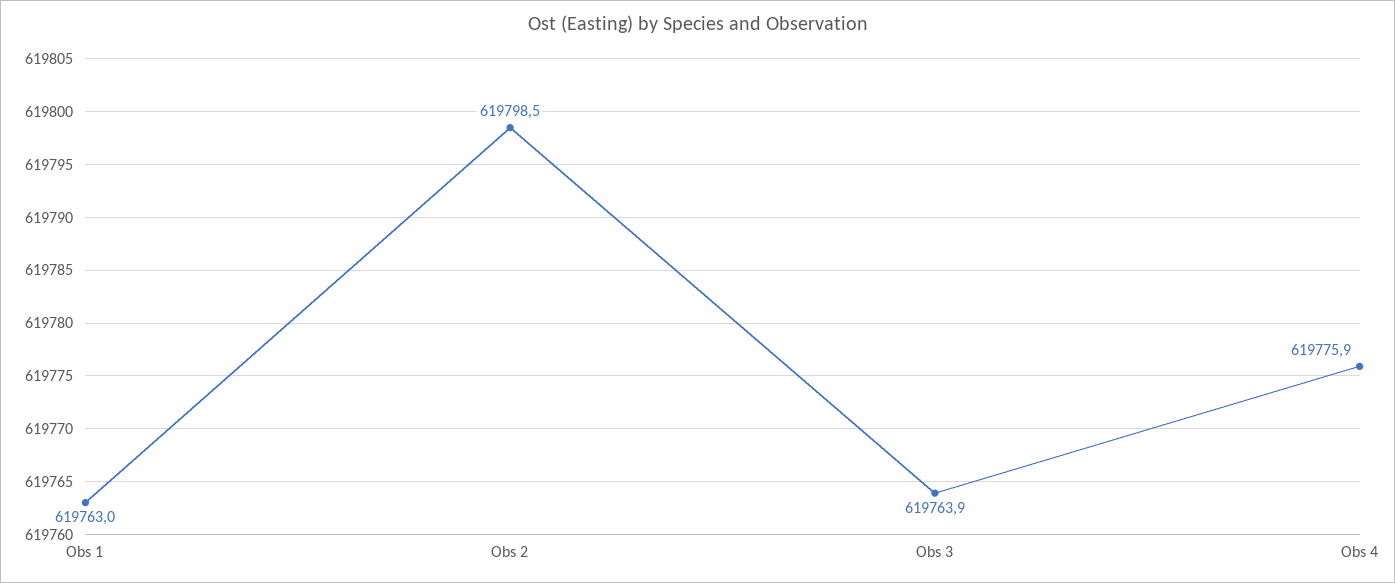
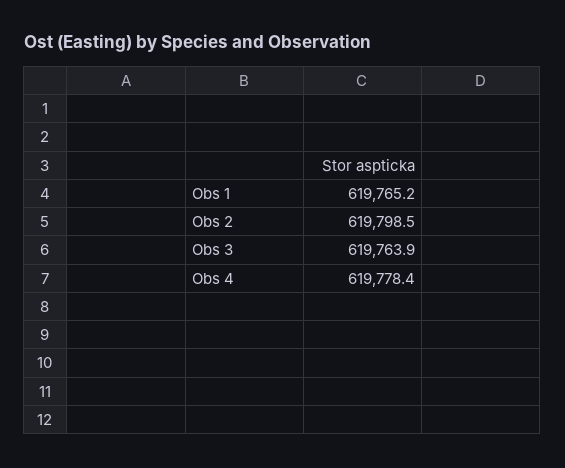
Obs 1: 619763 -> 619765.2
Obs 4: 619775.9 -> 619778.4

